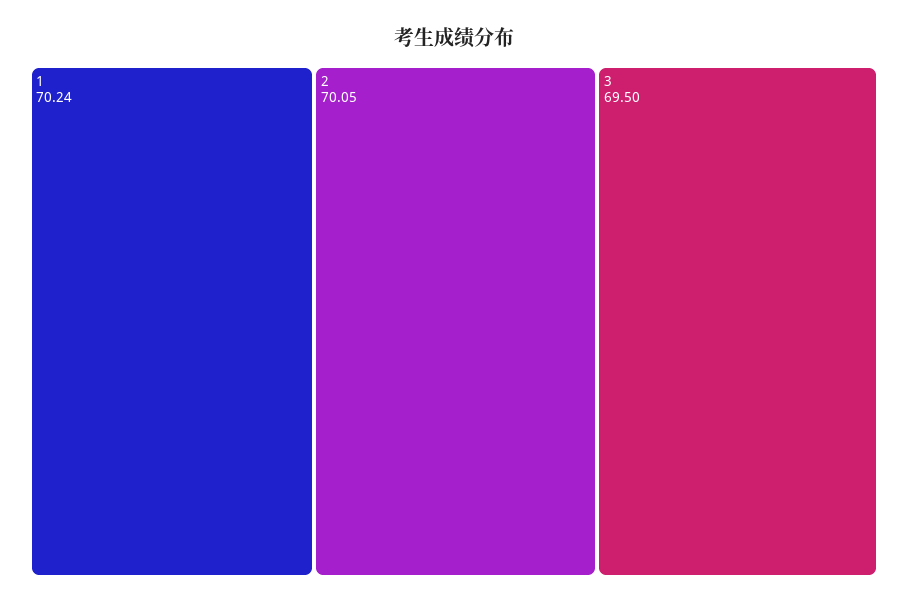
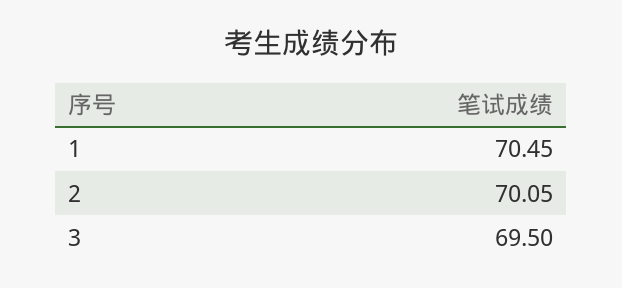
1: 70.24 -> 70.45

